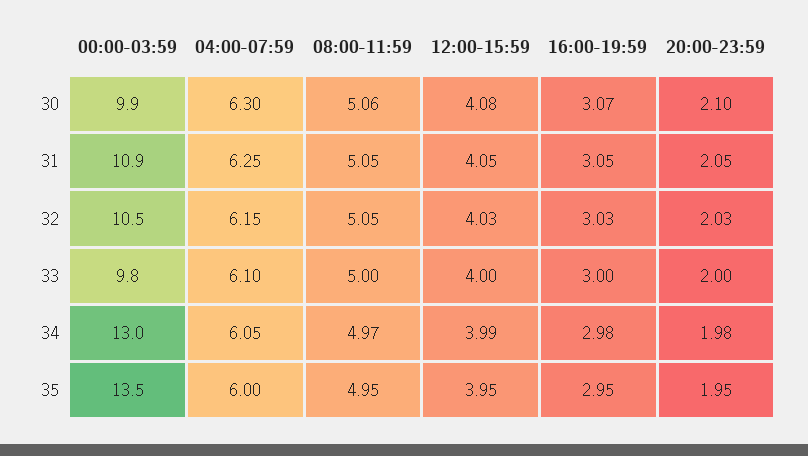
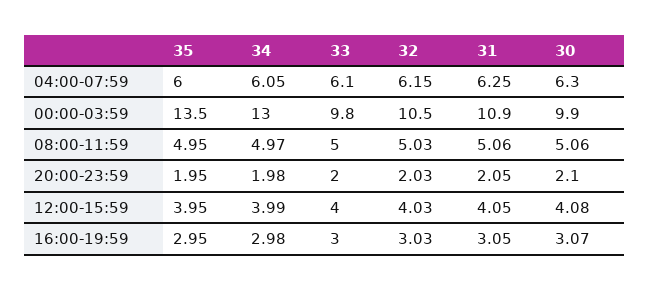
08:00-11:59, 31: 5.05 -> 5.06
08:00-11:59, 32: 5.05 -> 5.03

